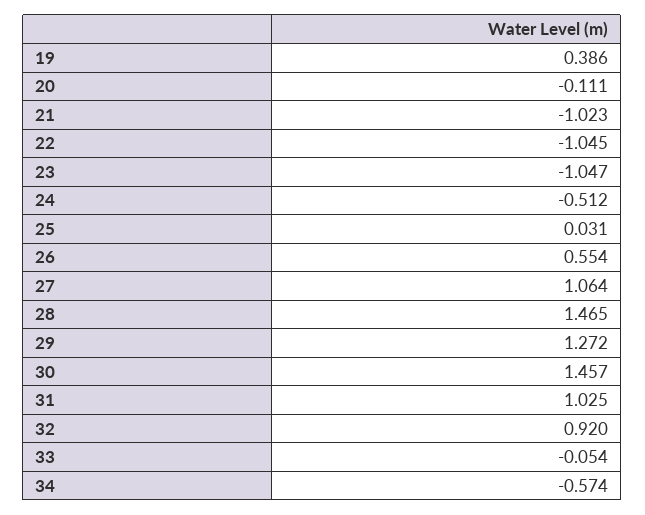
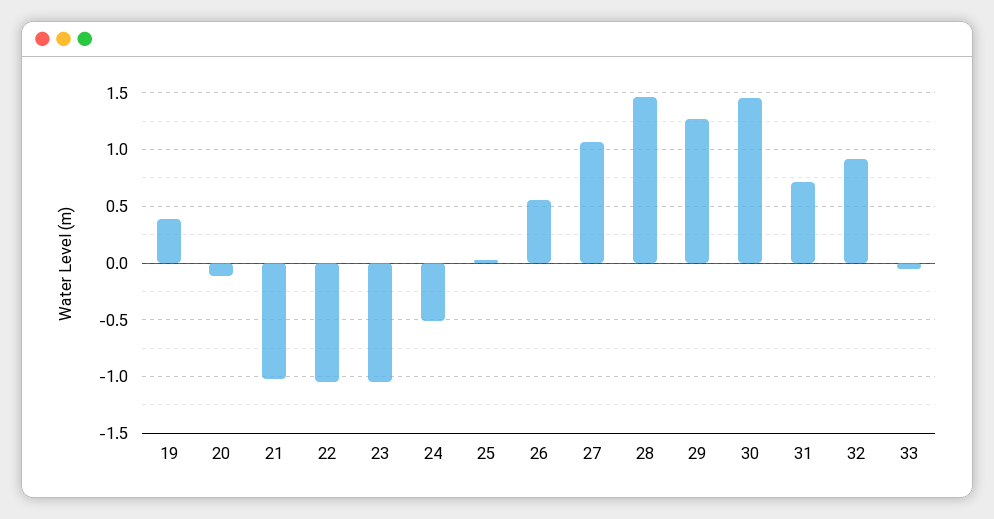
31: 1.025 -> 0.7
34: -0.574 -> none

